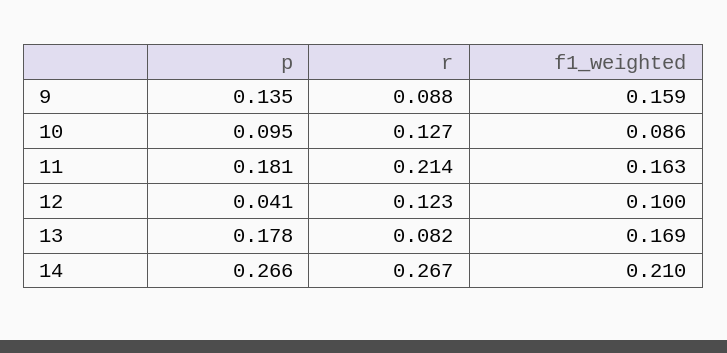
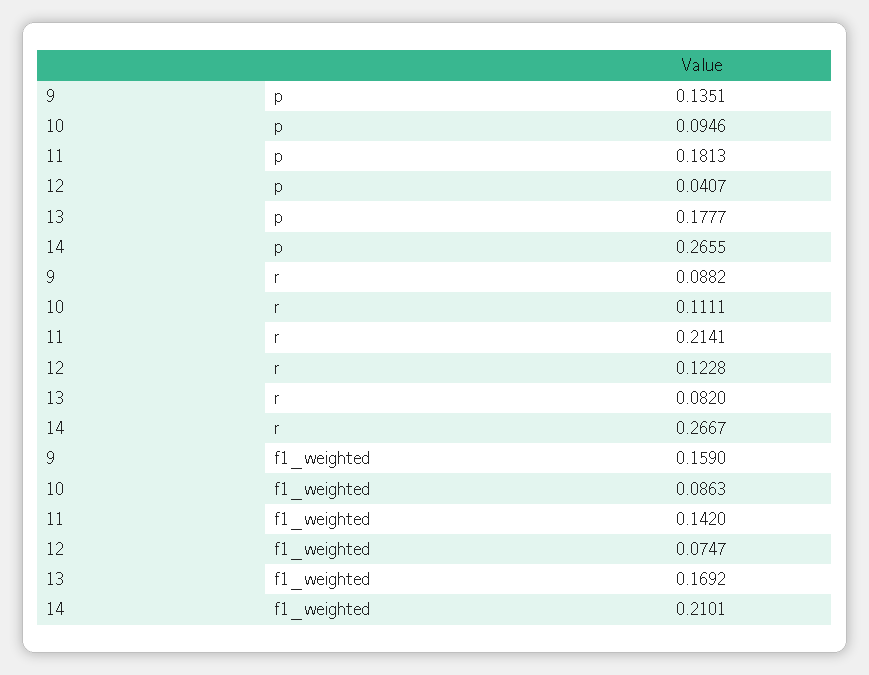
r, 10: 0.127 -> 0.1111
f1_weighted, 11: 0.163 -> 0.142
f1_weighted, 12: 0.1 -> 0.0747

